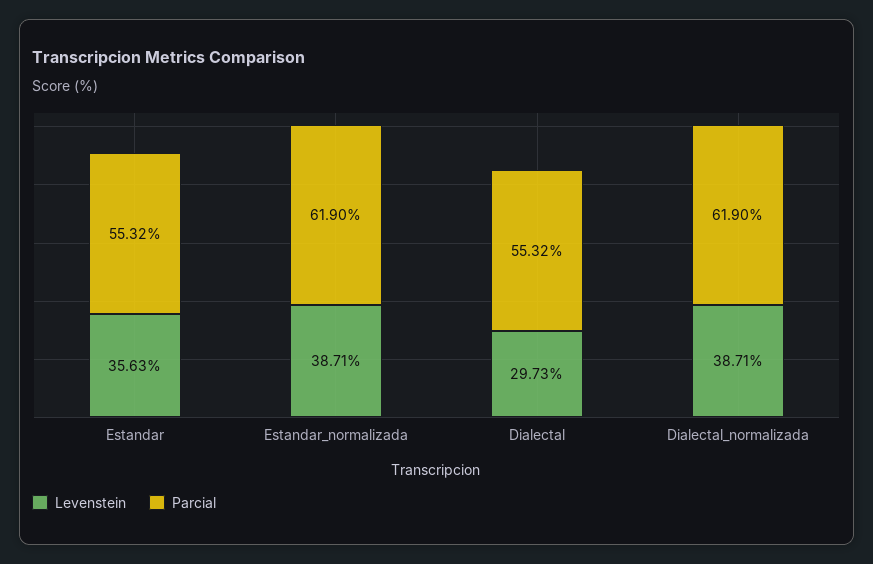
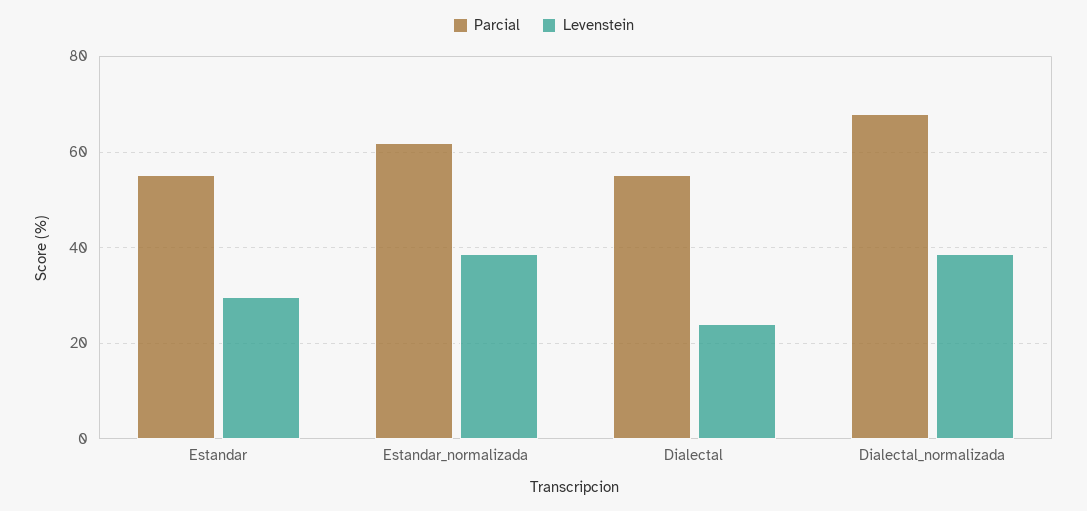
Levenstein, Estandar: 35.63 -> 30
Levenstein, Dialectal: 29.73 -> 24
Parcial, Dialectal_normalizada: 61.9 -> 68

